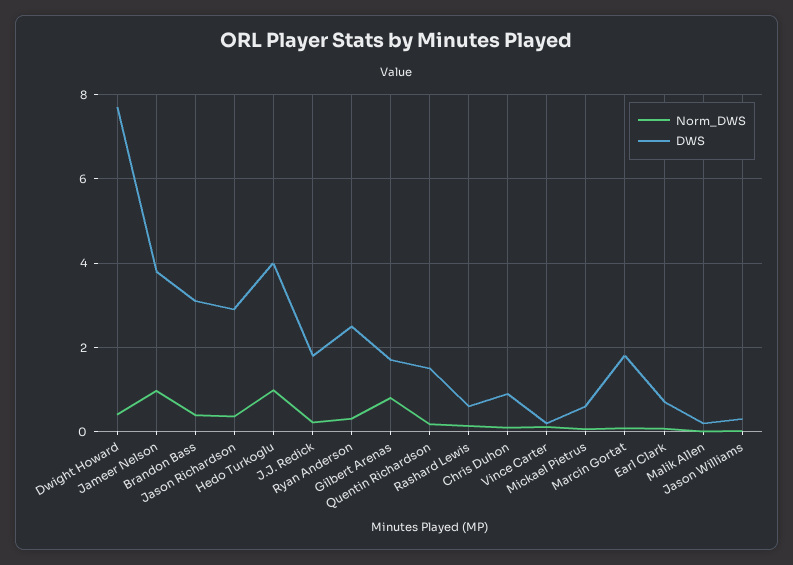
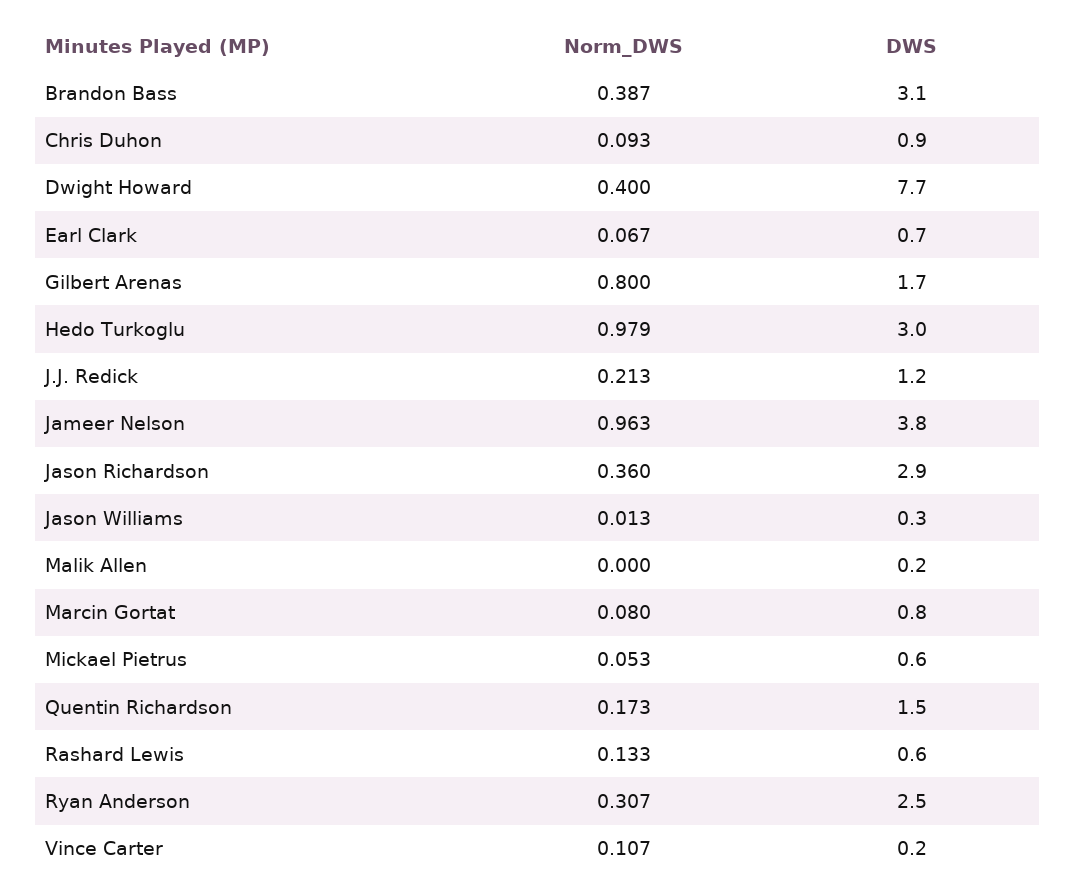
DWS, Hedo Turkoglu: 4 -> 3
DWS, J.J. Redick: 1.8 -> 1.2
DWS, Marcin Gortat: 1.8 -> 0.8

